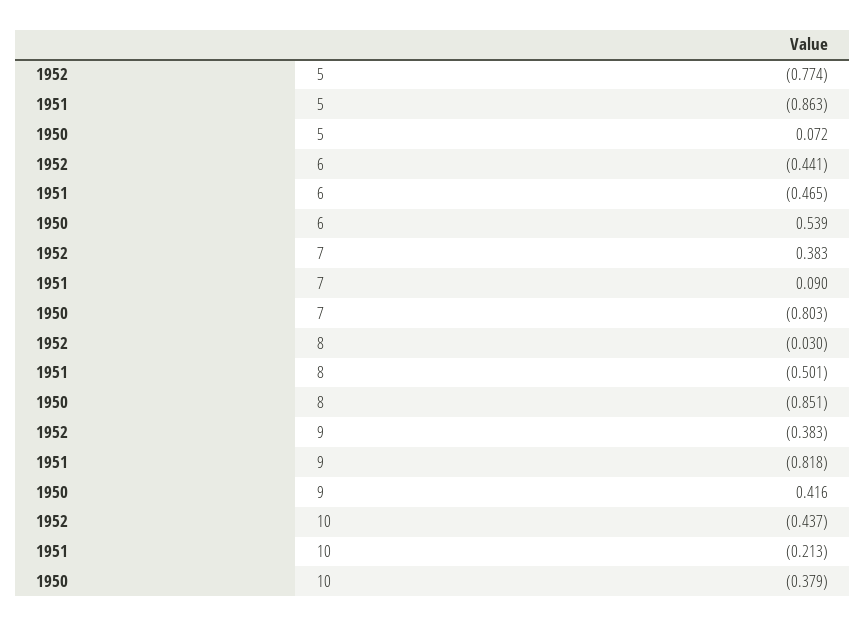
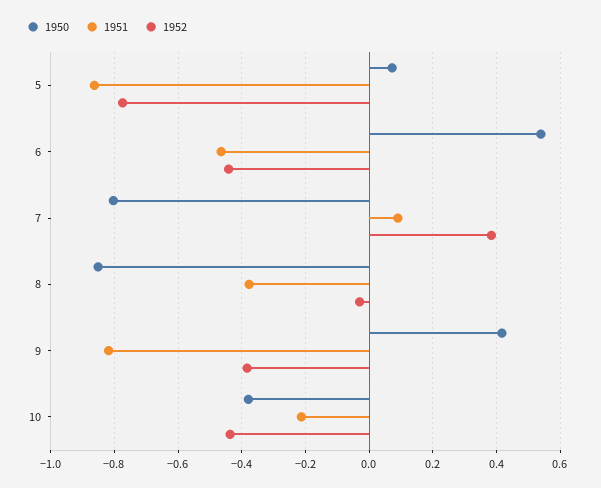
1951, 8: -0.501 -> -0.38

